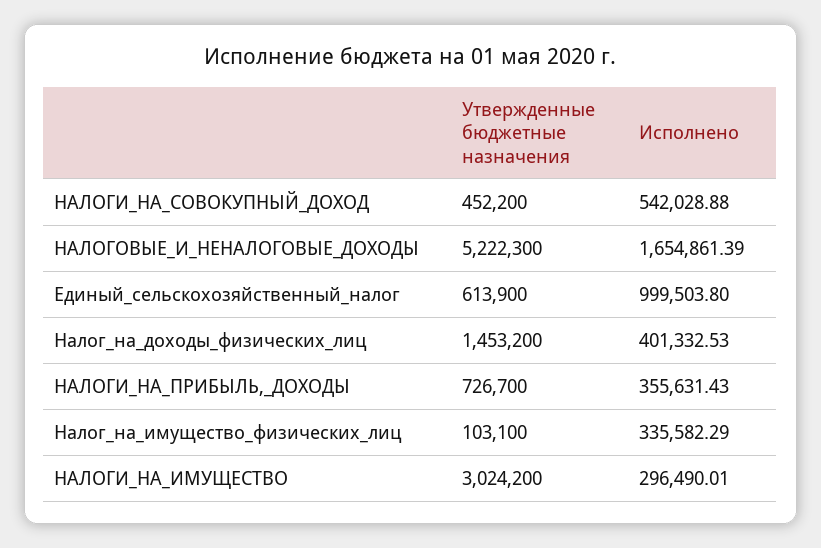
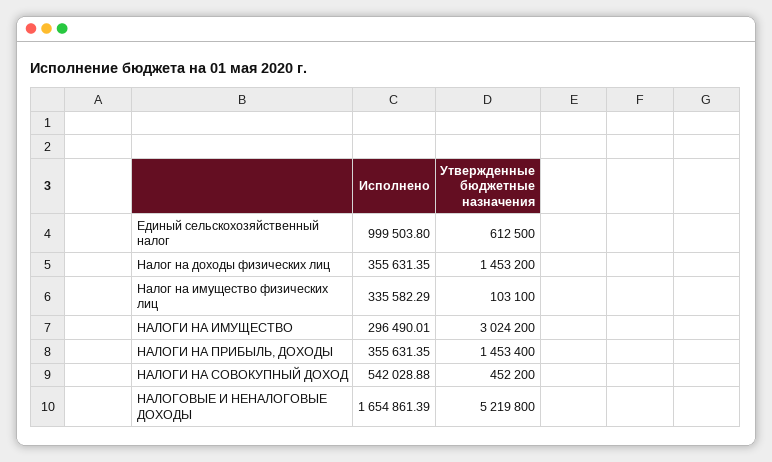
Утвержденные бюджетные назначения, НАЛОГОВЫЕ_И_НЕНАЛОГОВЫЕ_ДОХОДЫ: 5222300 -> 5219800
Утвержденные бюджетные назначения, Единый_сельскохозяйственный_налог: 613900 -> 612500
Исполнено, Налог_на_доходы_физических_лиц: 401332.53 -> 355631.35
Утвержденные бюджетные назначения, НАЛОГИ_НА_ПРИБЫЛЬ,_ДОХОДЫ: 726700 -> 1453400
Исполнено, НАЛОГИ_НА_ПРИБЫЛЬ,_ДОХОДЫ: 355631.43 -> 355631.35

